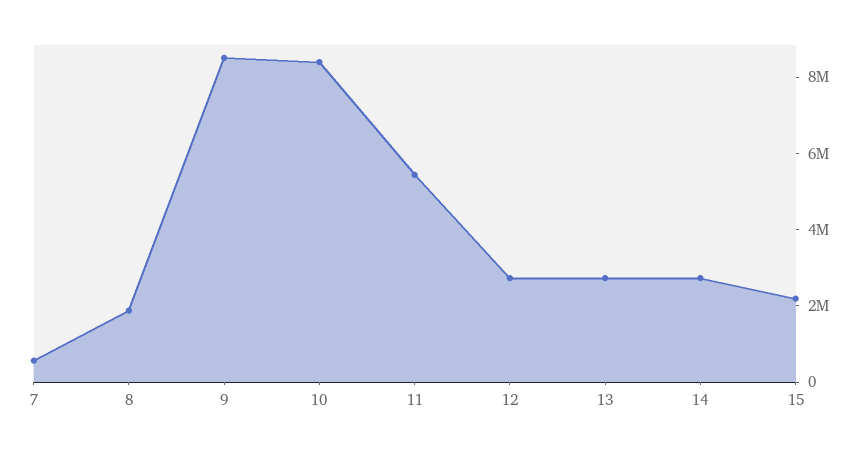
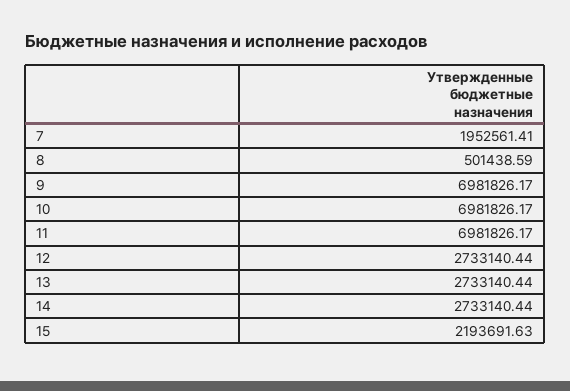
7: 500000 -> 1952561.41
8: 2000000 -> 501438.59
9: 8500000 -> 6981826.17
10: 8500000 -> 6981826.17
11: 5500000 -> 6981826.17

